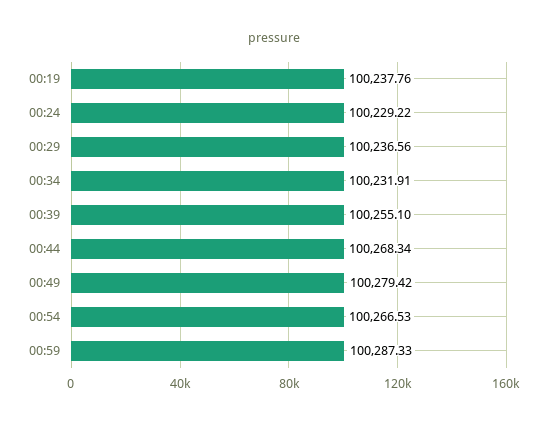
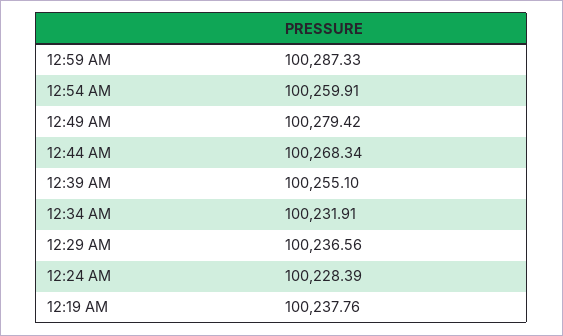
00:24: 100229.22 -> 100228.39
00:54: 100266.53 -> 100259.91

